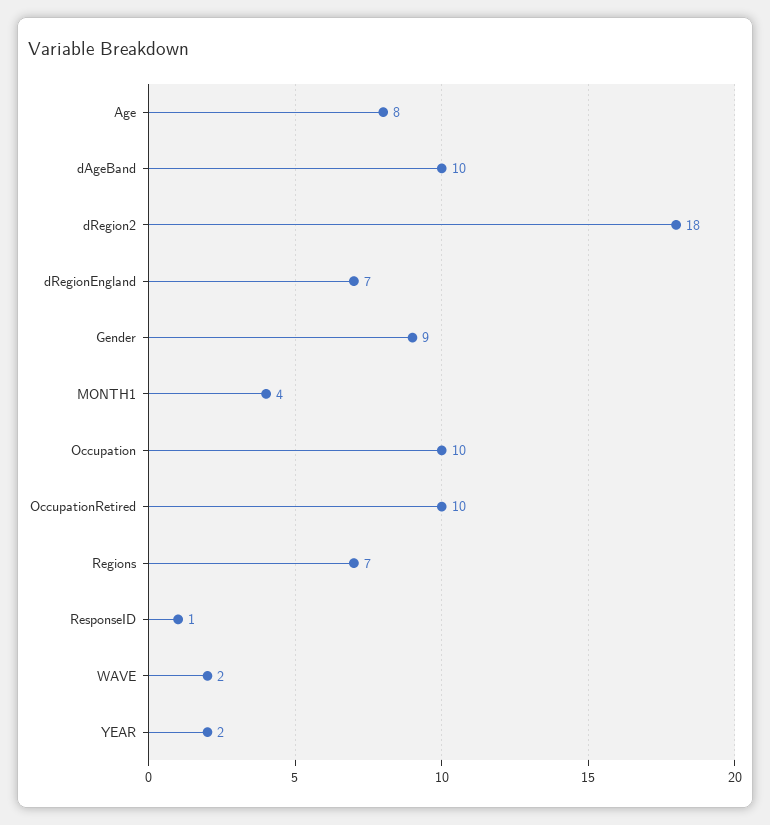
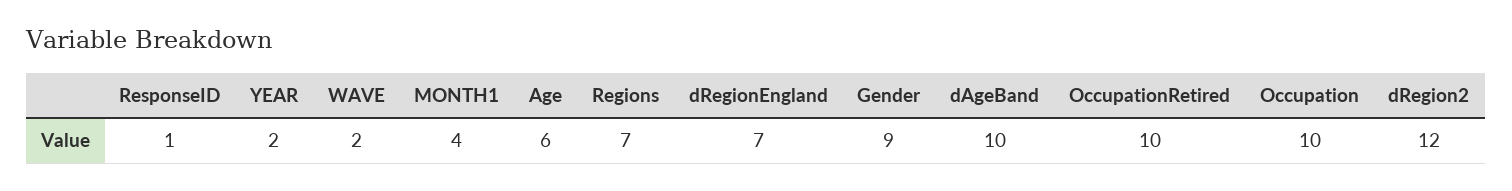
Age: 8 -> 6
dRegion2: 18 -> 12

